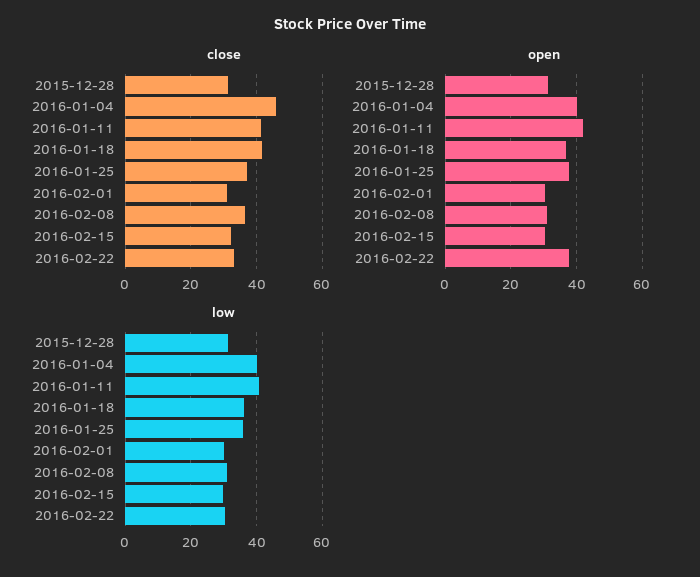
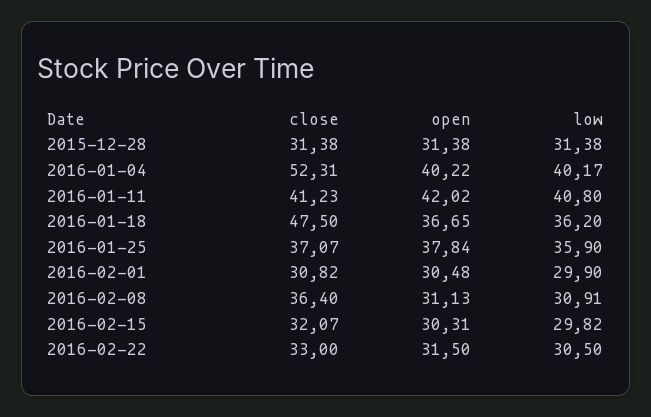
close, 2016-01-04: 46 -> 52.31
close, 2016-01-18: 42 -> 47.5
open, 2016-02-22: 38 -> 31.5

